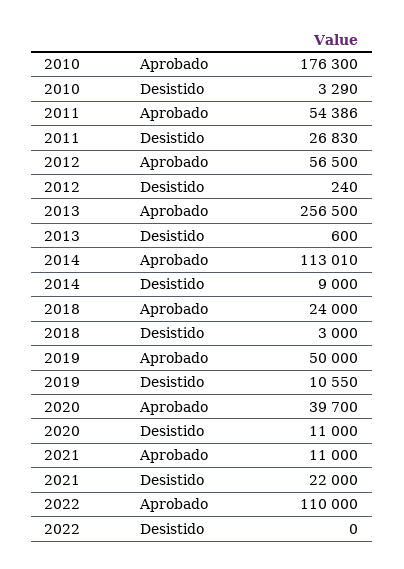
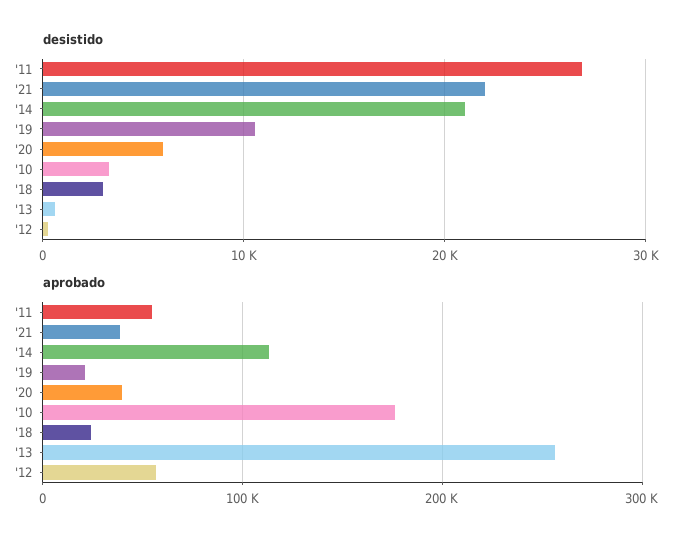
Desistido, 2014: 9000 -> 21000
Aprobado, 2019: 50000 -> 20000
Desistido, 2020: 11000 -> 6000
Aprobado, 2021: 11000 -> 40000
Aprobado, 2022: 110000 -> none
Desistido, 2022: 0 -> none

